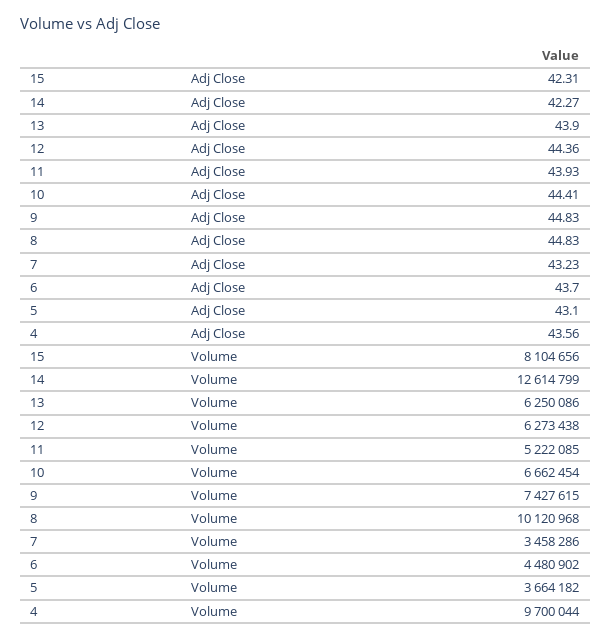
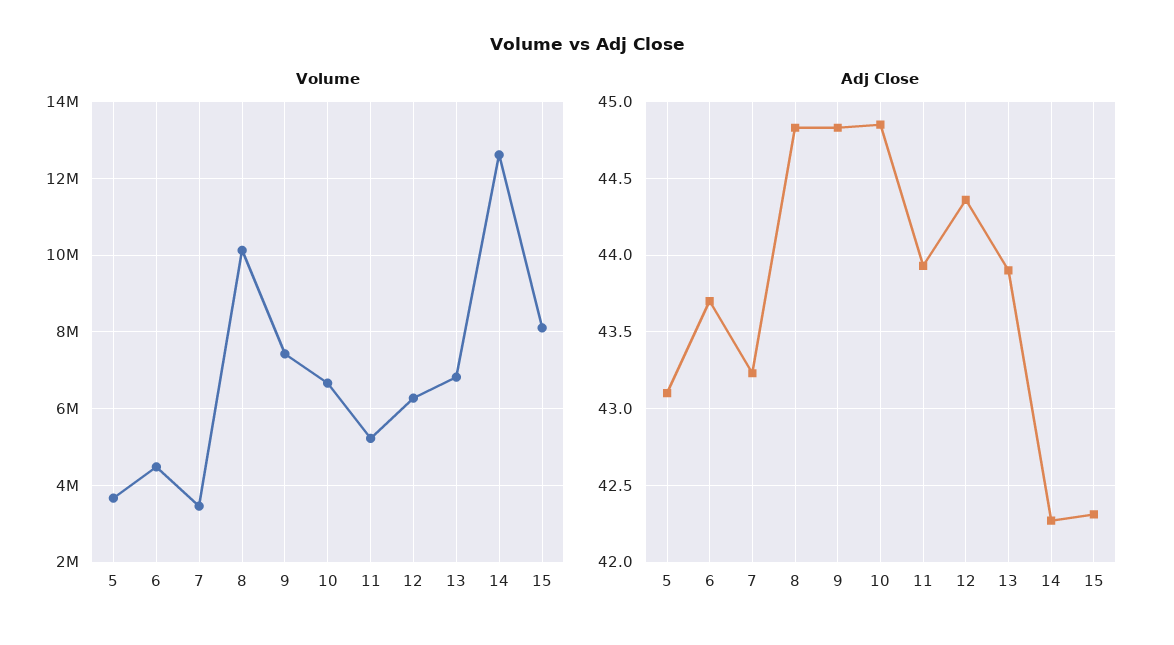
Adj Close, 10: 44.41 -> 44.85
Adj Close, 4: 43.56 -> none
Volume, 13: 6250086 -> 6800000
Volume, 4: 9700044 -> none

